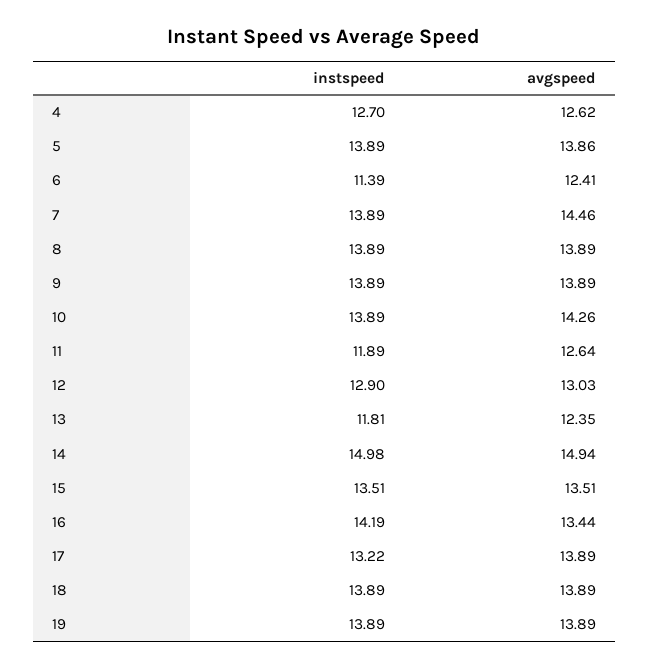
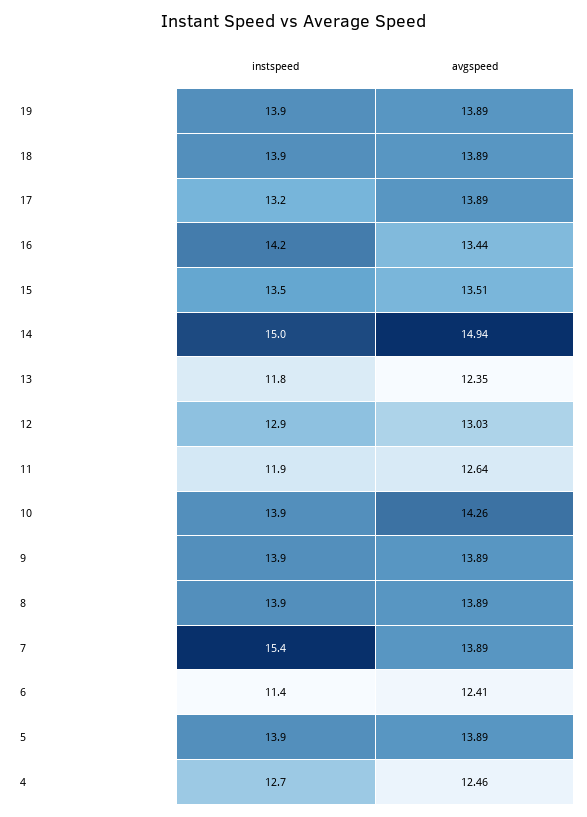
avgspeed, 4: 12.62 -> 12.46
avgspeed, 5: 13.86 -> 13.89
instspeed, 7: 13.89 -> 15.4
avgspeed, 7: 14.46 -> 13.89

